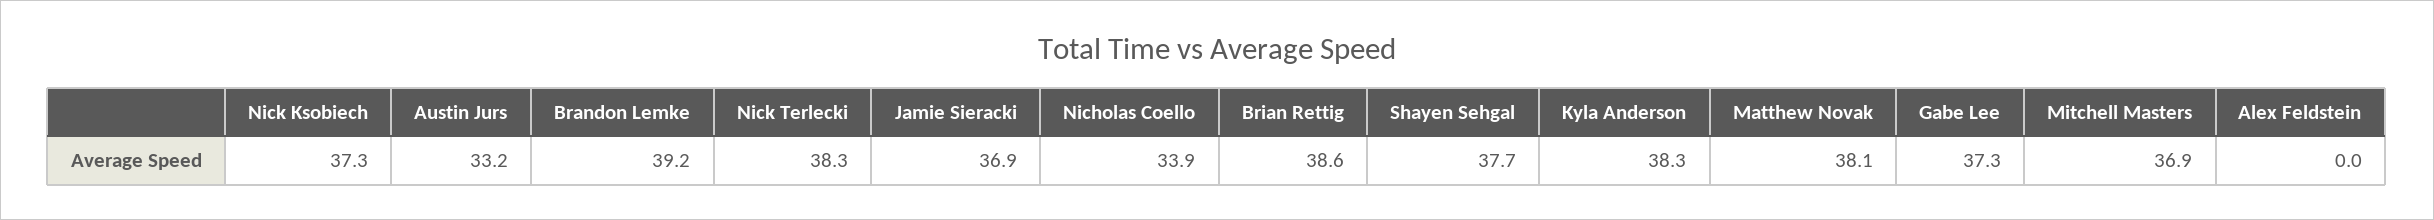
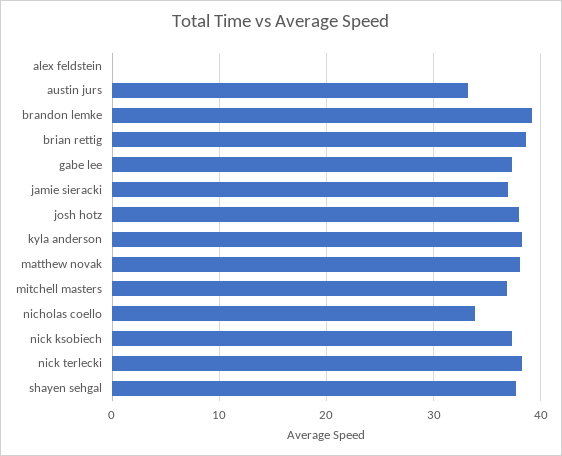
josh hotz: none -> 38

